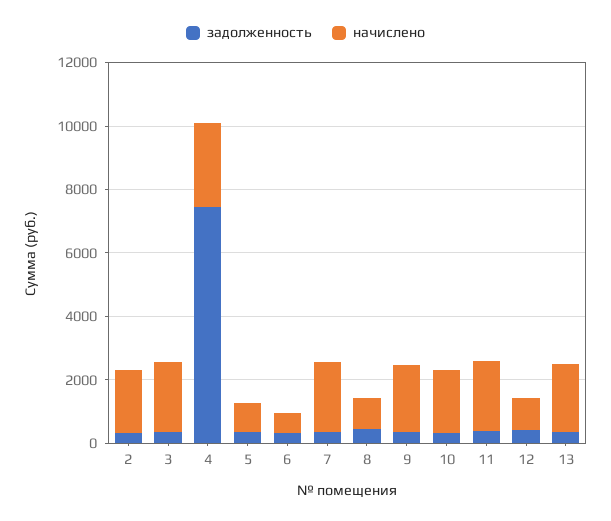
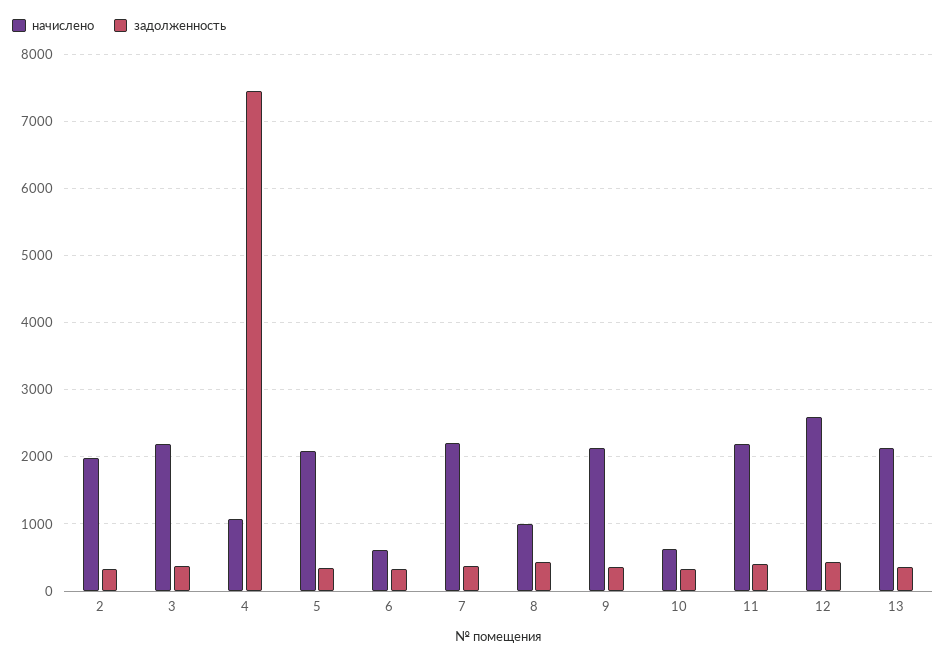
начислено, 4: 2500 -> 1100
начислено, 5: 1000 -> 2100
начислено, 10: 2000 -> 600
начислено, 12: 1000 -> 2600

